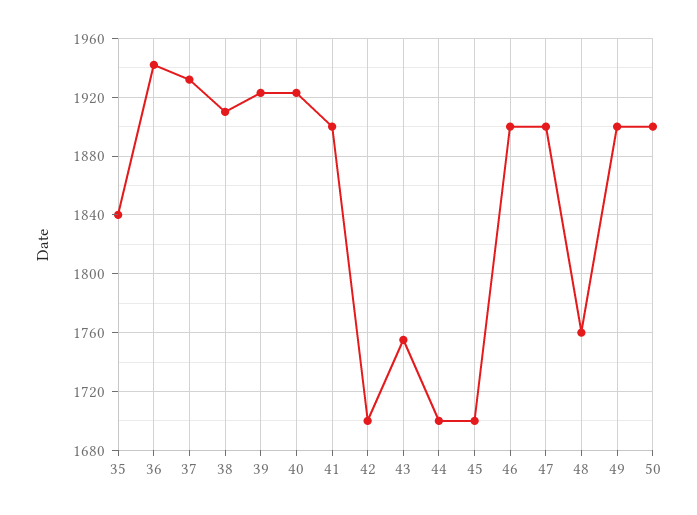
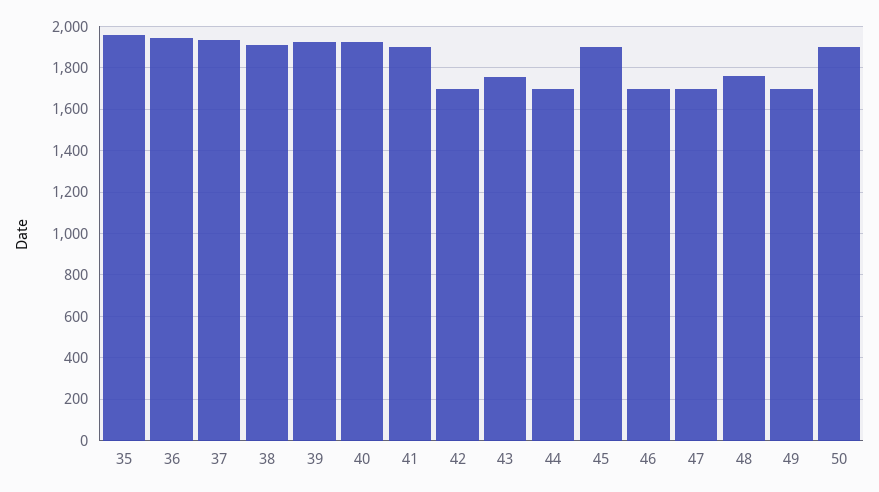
35: 1840 -> 1950
45: 1700 -> 1900
46: 1900 -> 1700
47: 1900 -> 1700
49: 1900 -> 1700

